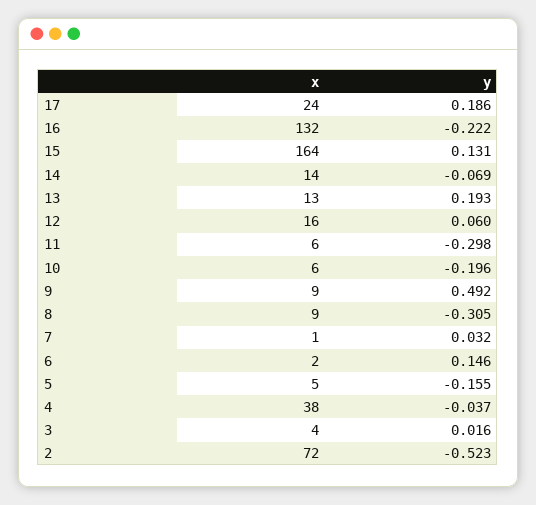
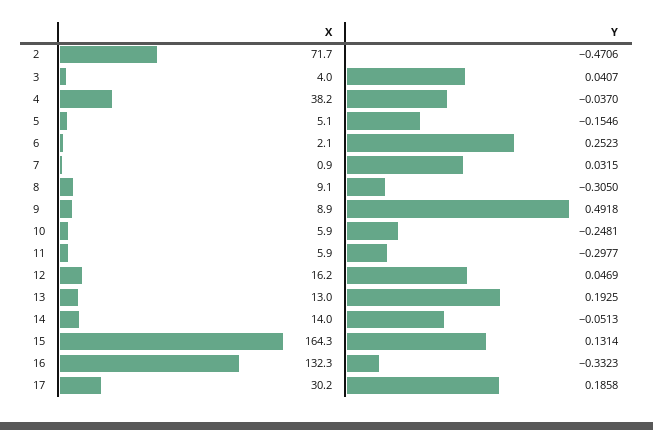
x, 17: 24 -> 30.2
y, 16: -0.222 -> -0.3323
y, 14: -0.069 -> -0.0513
y, 12: 0.06 -> 0.0469
y, 10: -0.196 -> -0.2481
y, 6: 0.146 -> 0.2523
y, 3: 0.016 -> 0.0407
y, 2: -0.523 -> -0.4706

